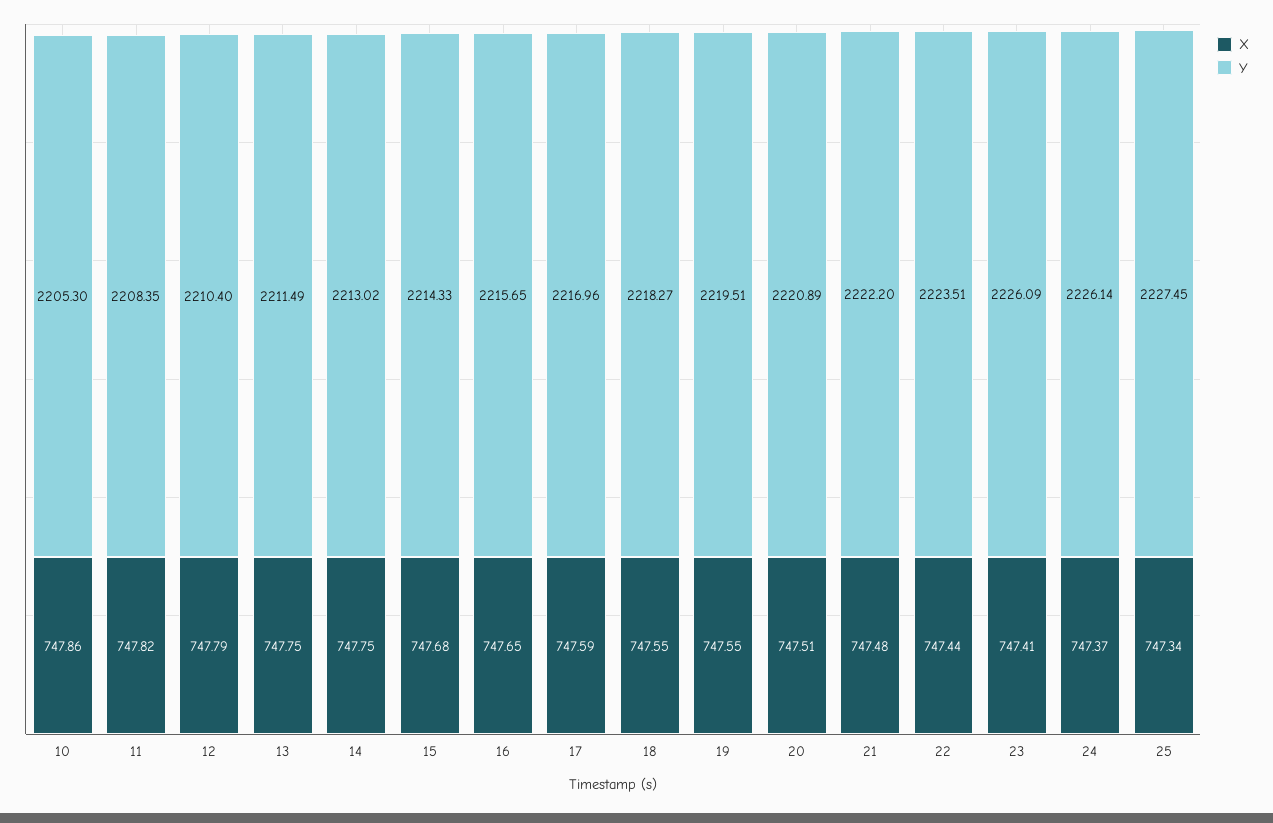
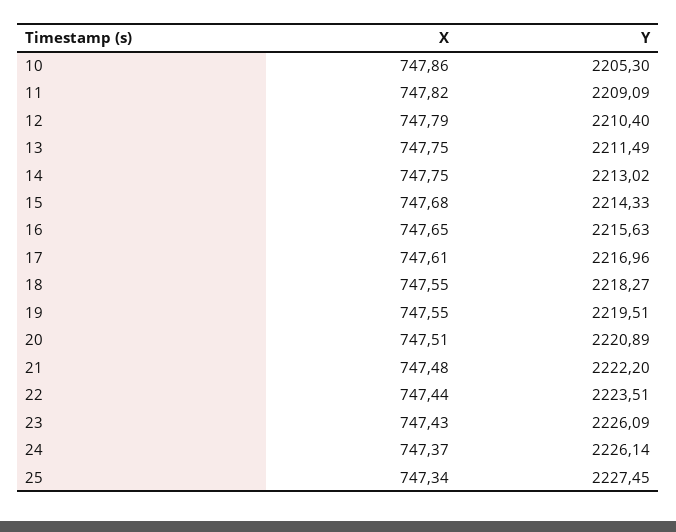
Y, 11: 2208.35 -> 2209.09
Y, 16: 2215.65 -> 2215.63
X, 17: 747.59 -> 747.61
X, 23: 747.41 -> 747.43

